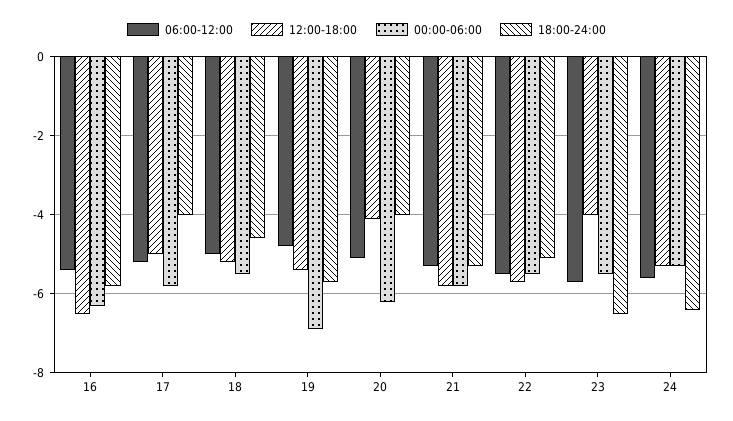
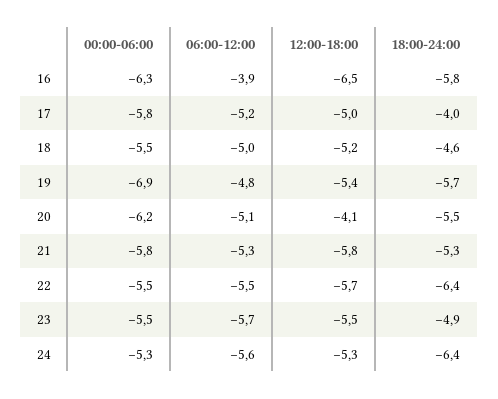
06:00-12:00, 16: -5.5 -> -3.9
18:00-24:00, 20: -4 -> -5.5
18:00-24:00, 22: -5 -> -6.4
12:00-18:00, 23: -4 -> -5.5
18:00-24:00, 23: -6.5 -> -4.9

